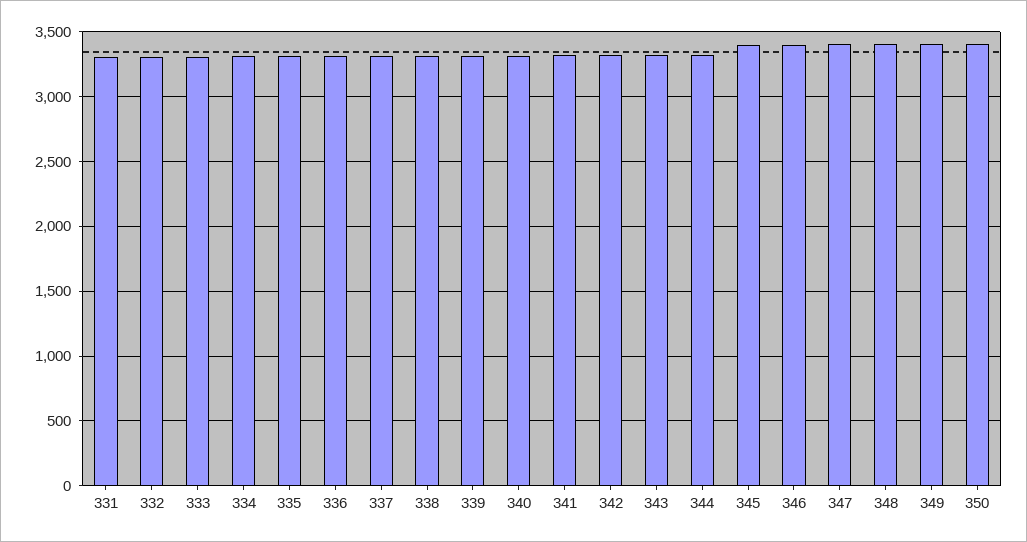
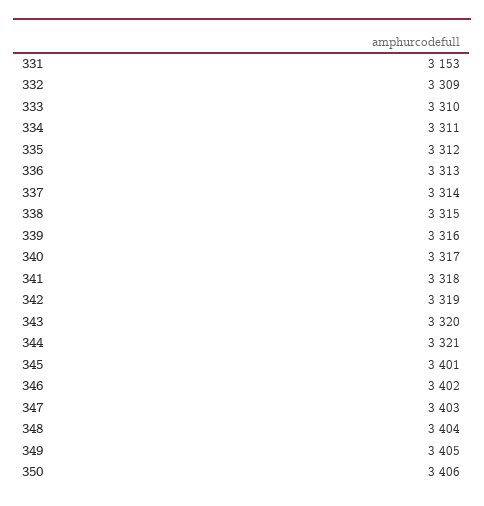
331: 3300 -> 3153

